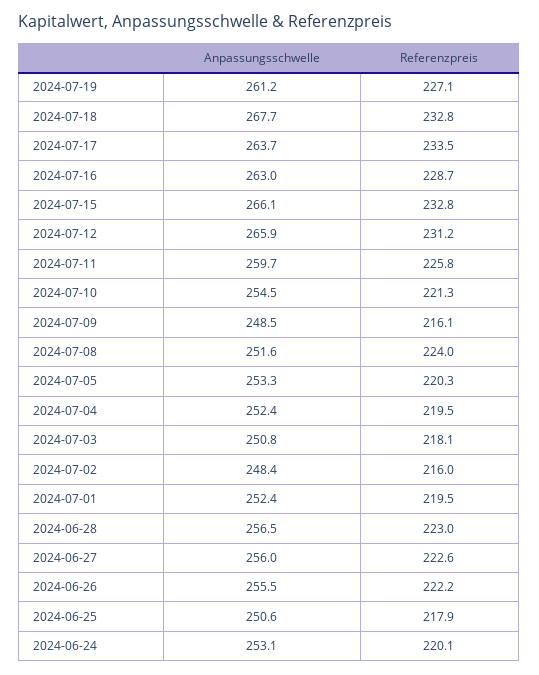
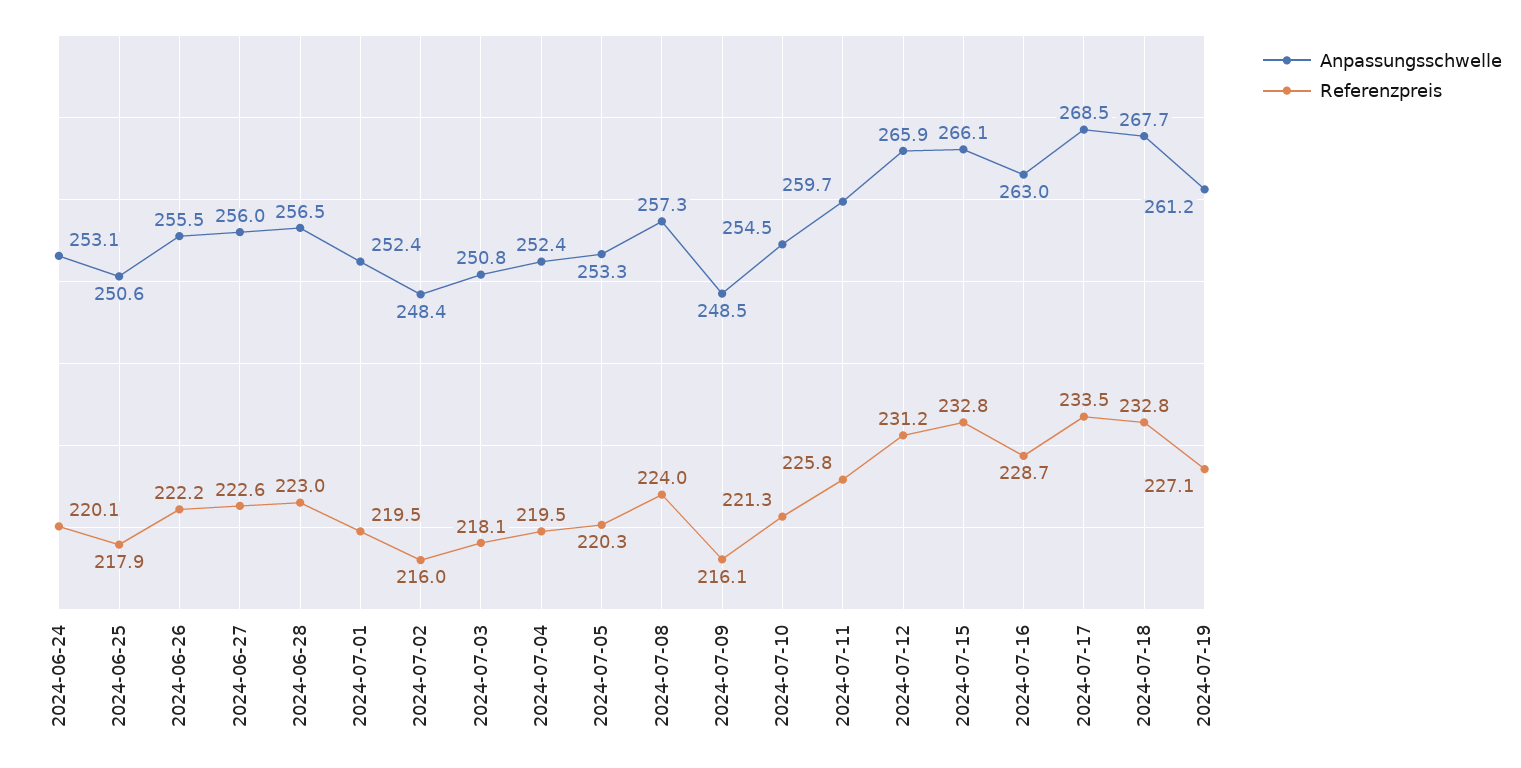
Anpassungsschwelle, 2024-07-17: 263.7 -> 268.5
Anpassungsschwelle, 2024-07-08: 251.6 -> 257.3

